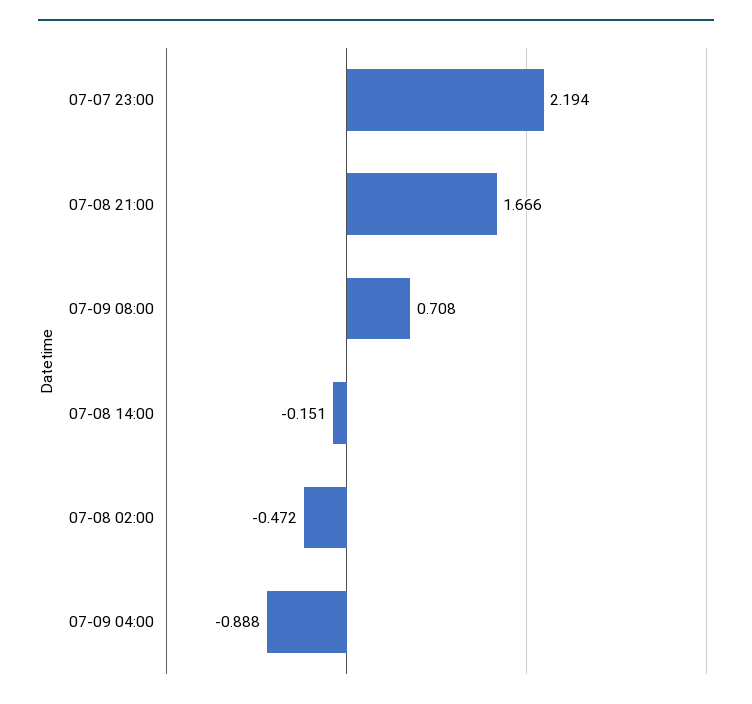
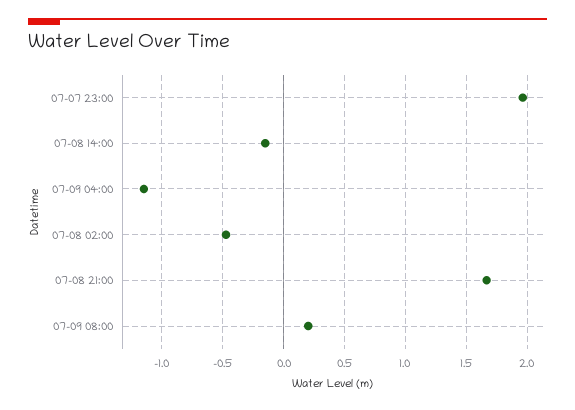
07-07 23:00: 2.194 -> 1.95
07-09 08:00: 0.708 -> 0.2
07-09 04:00: -0.888 -> -1.15

